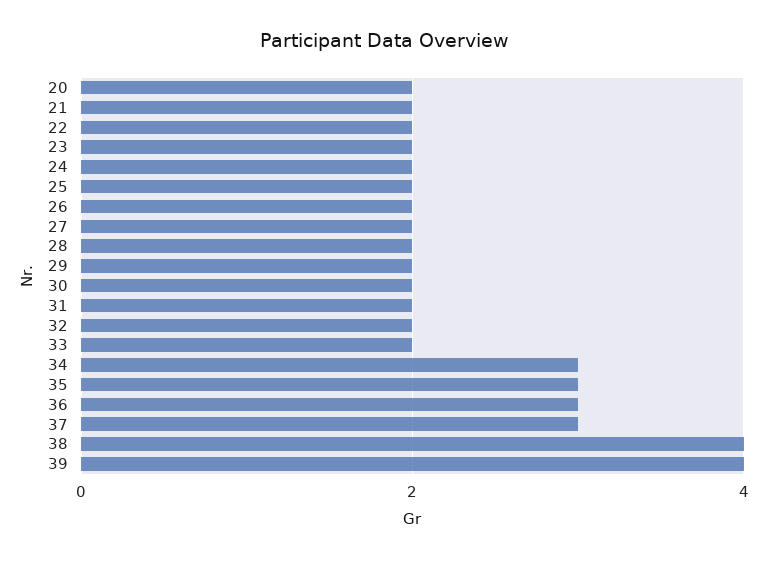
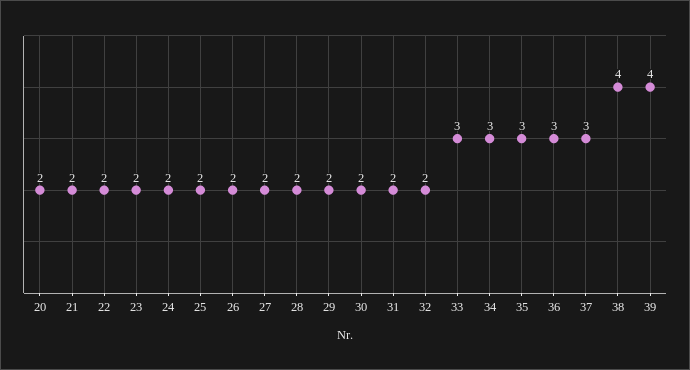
33: 2 -> 3

